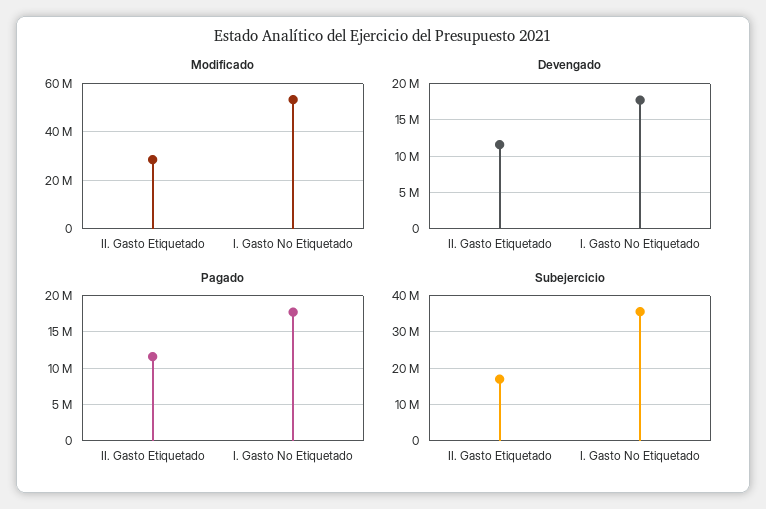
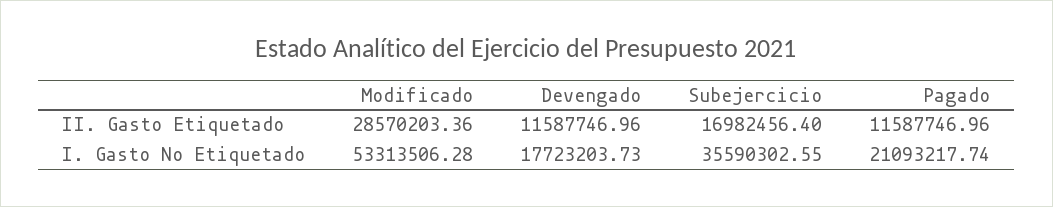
Pagado, I. Gasto No Etiquetado: 18000000 -> 21093217.74

